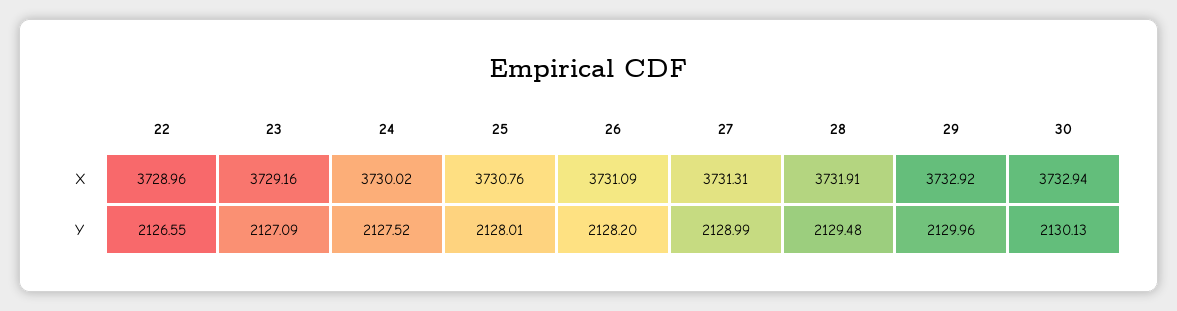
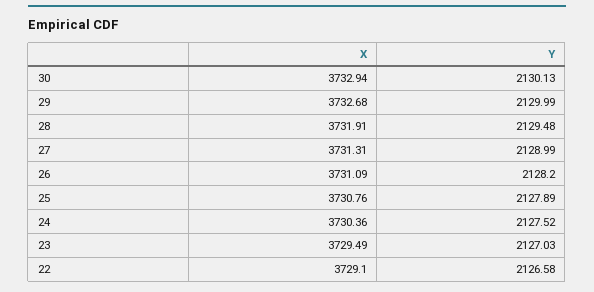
22, X: 3728.96 -> 3729.1
23, X: 3729.16 -> 3729.49
24, X: 3730.02 -> 3730.36
29, X: 3732.92 -> 3732.68
22, Y: 2126.55 -> 2126.58
23, Y: 2127.09 -> 2127.03
25, Y: 2128.01 -> 2127.89
29, Y: 2129.96 -> 2129.99

